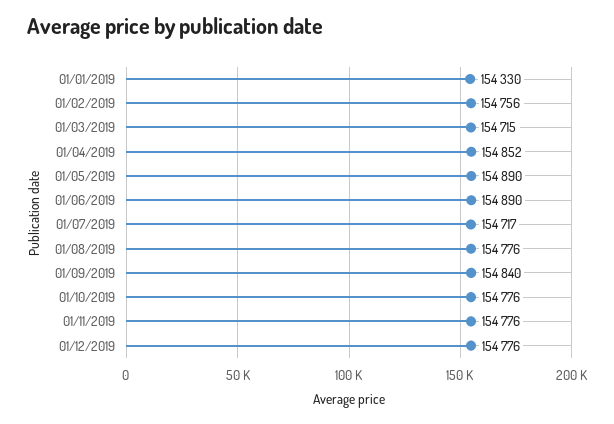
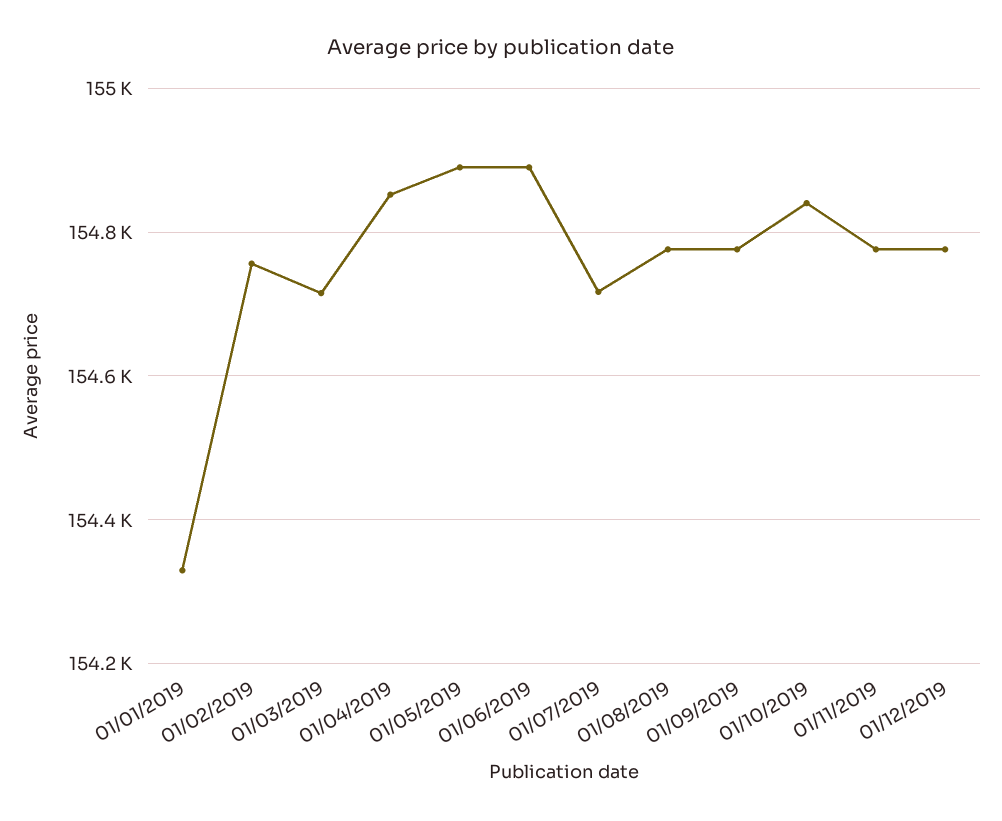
01/09/2019: 154840 -> 154780
01/10/2019: 154776 -> 154840

